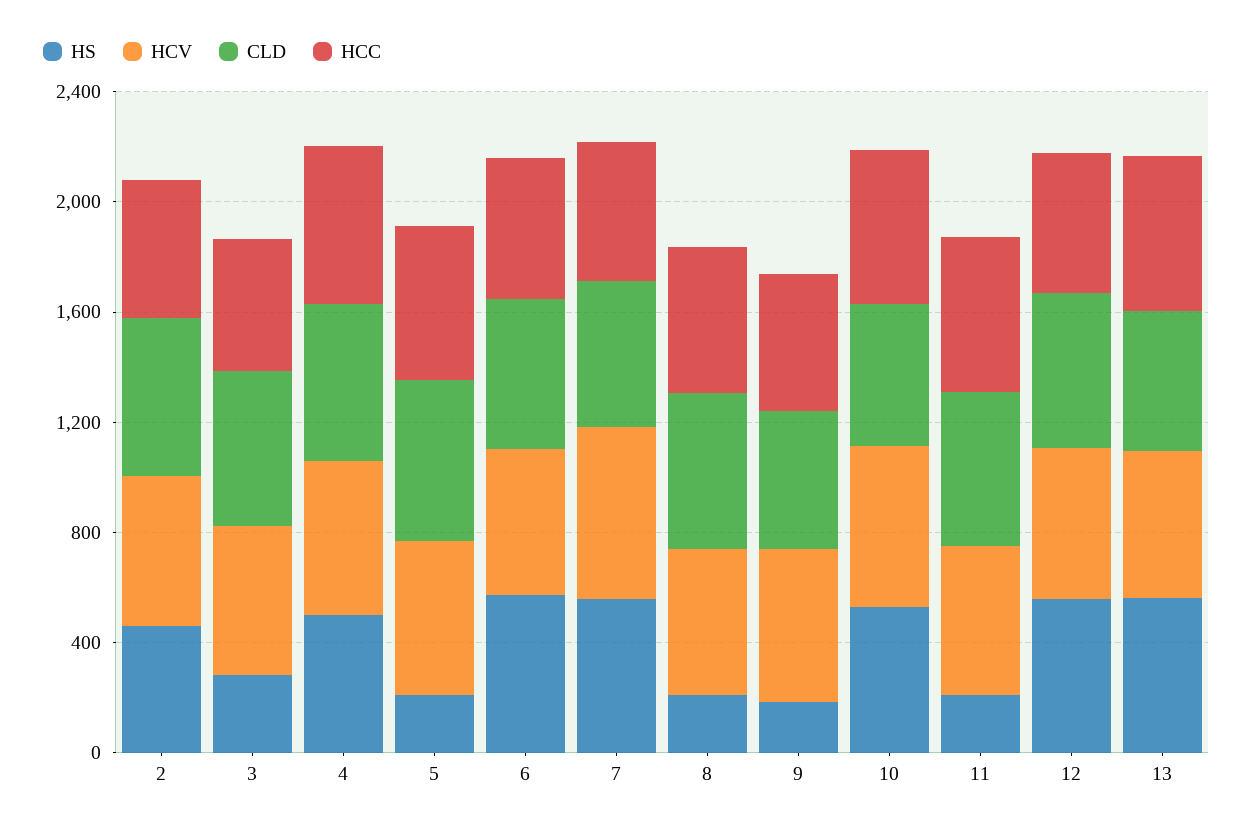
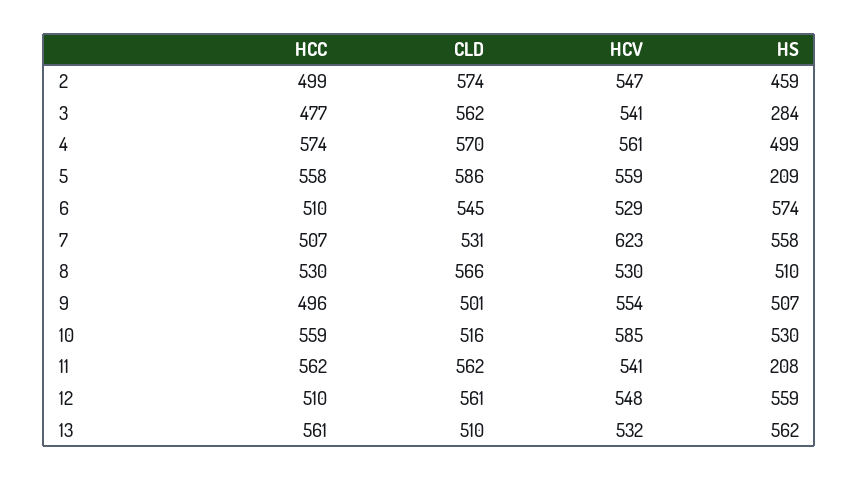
HS, 8: 200 -> 510
HS, 9: 200 -> 507

